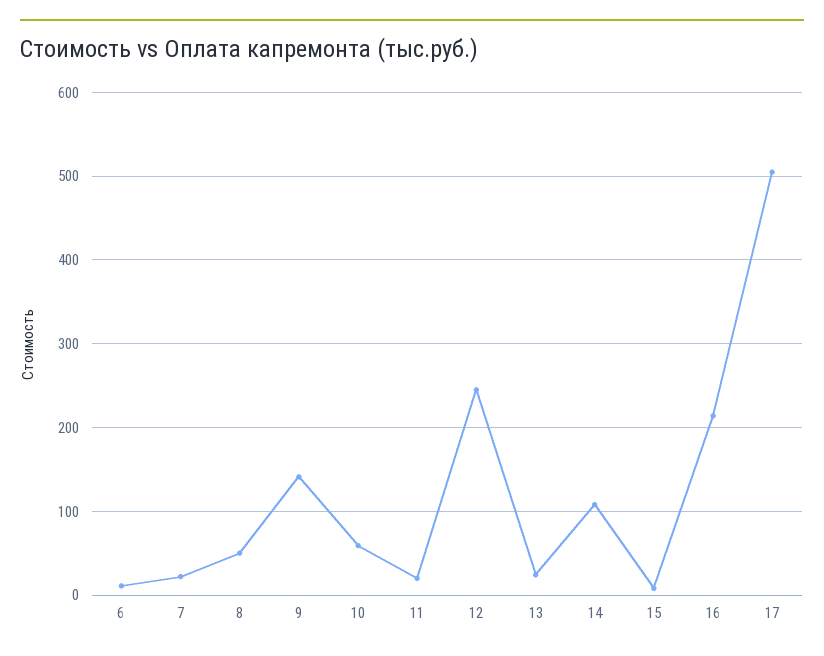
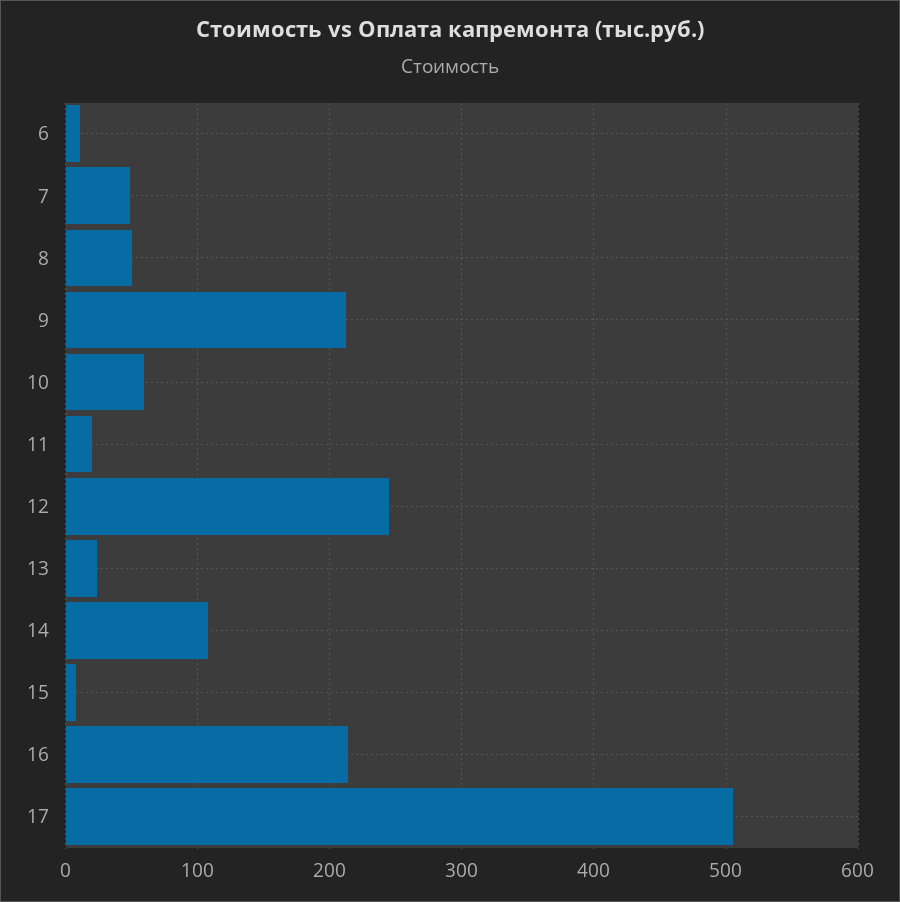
7: 20 -> 50
9: 140 -> 210

